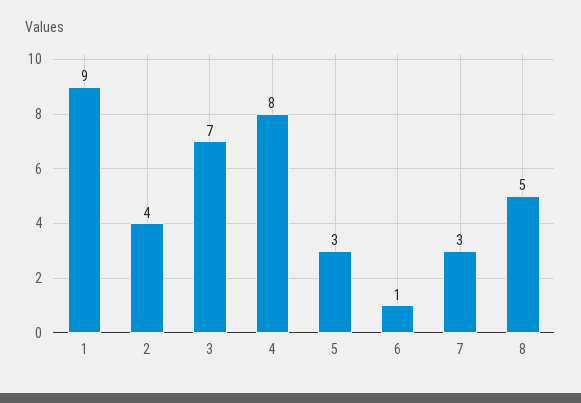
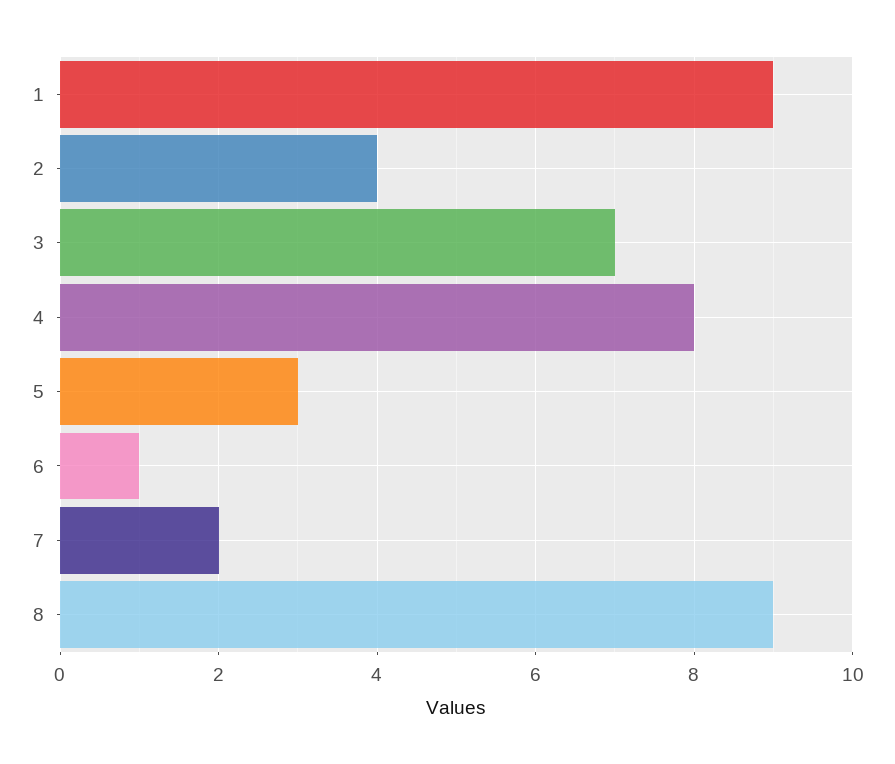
7: 3 -> 2
8: 5 -> 9

